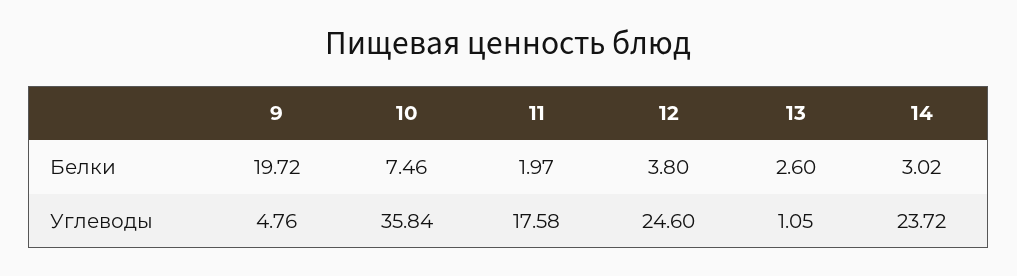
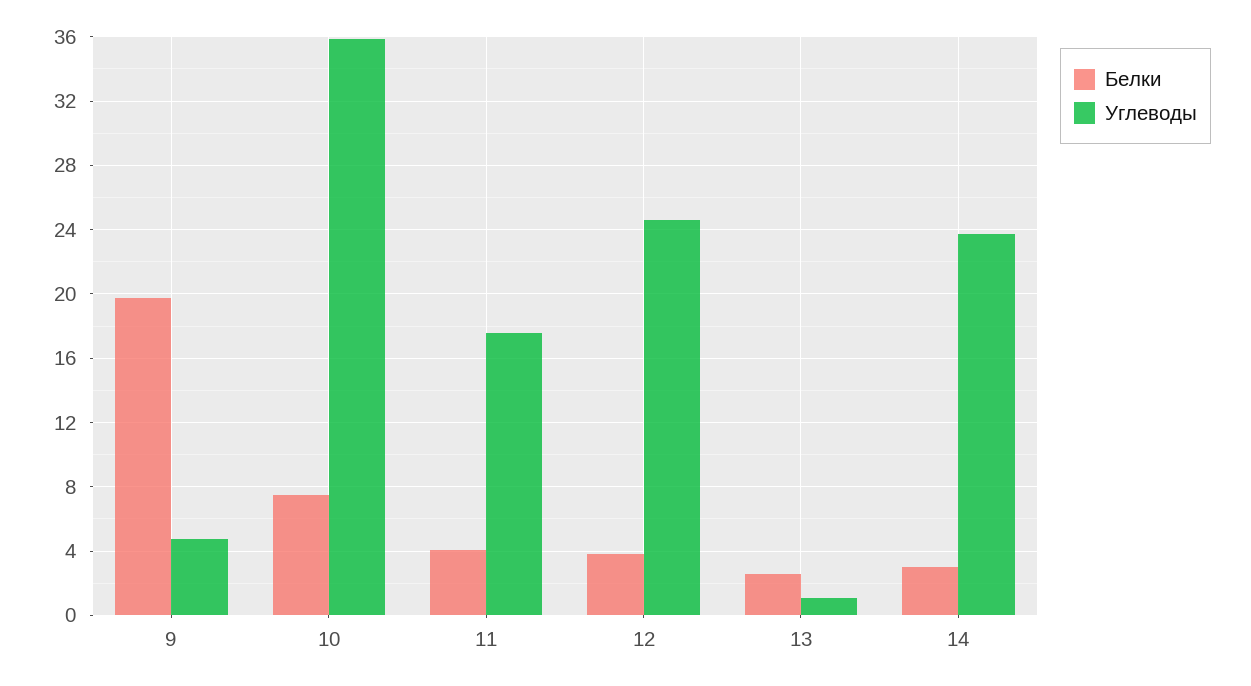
Белки, 11: 1.97 -> 4

